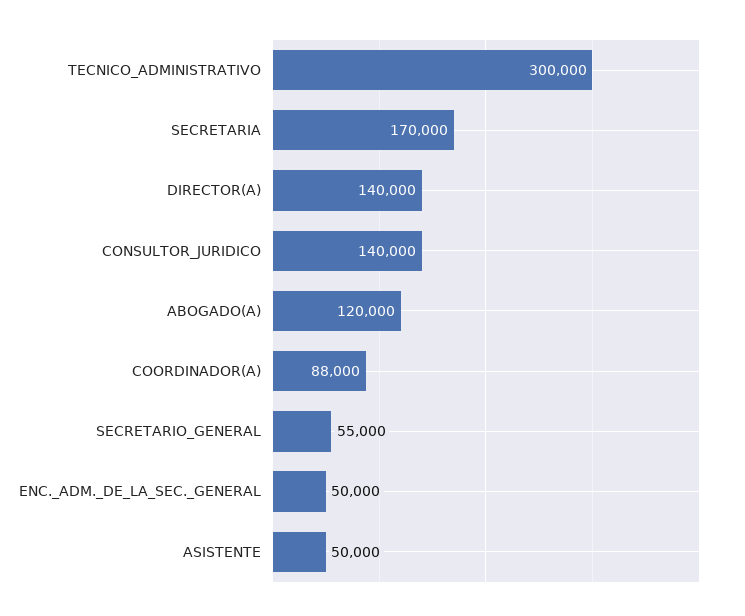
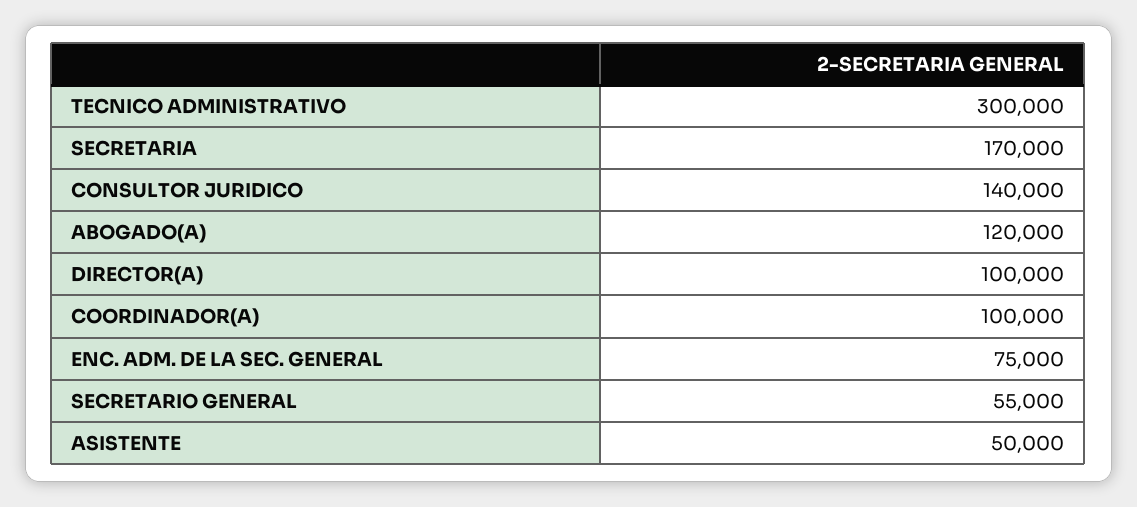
DIRECTOR(A): 140000 -> 100000
COORDINADOR(A): 88000 -> 100000
ENC._ADM._DE_LA_SEC._GENERAL: 50000 -> 75000

